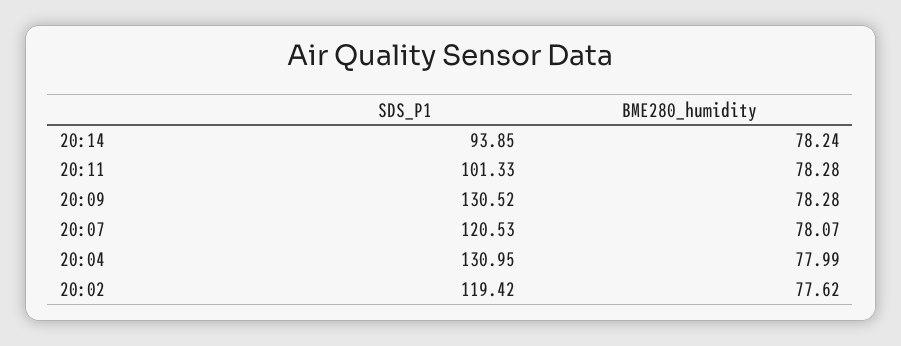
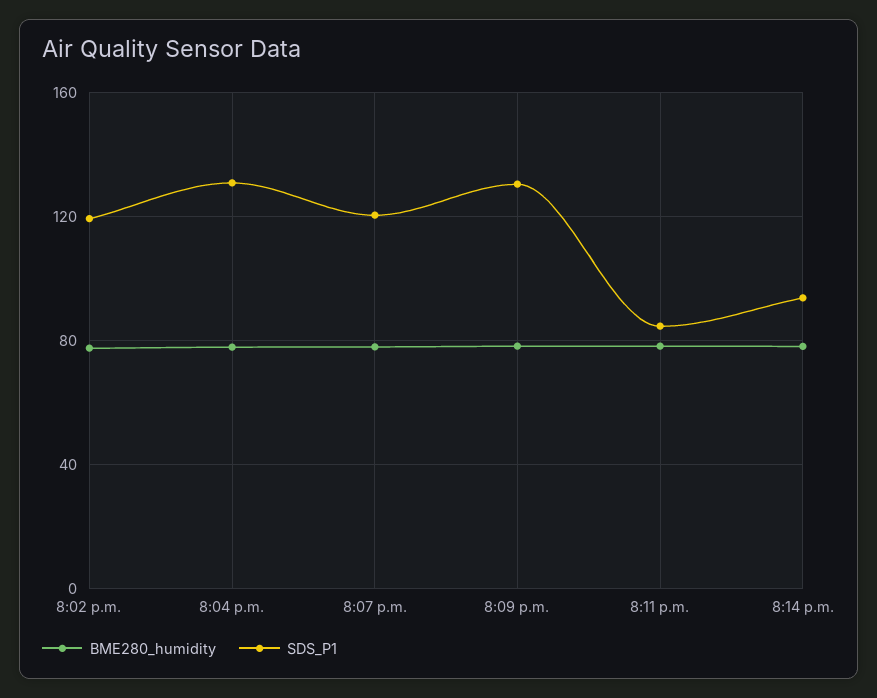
SDS_P1, 20:11: 101.33 -> 85

